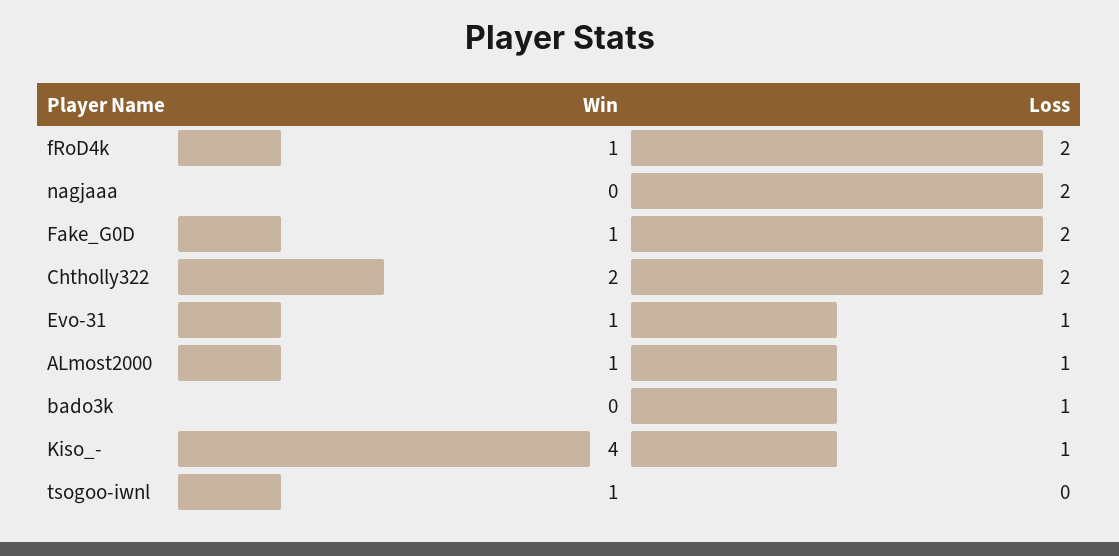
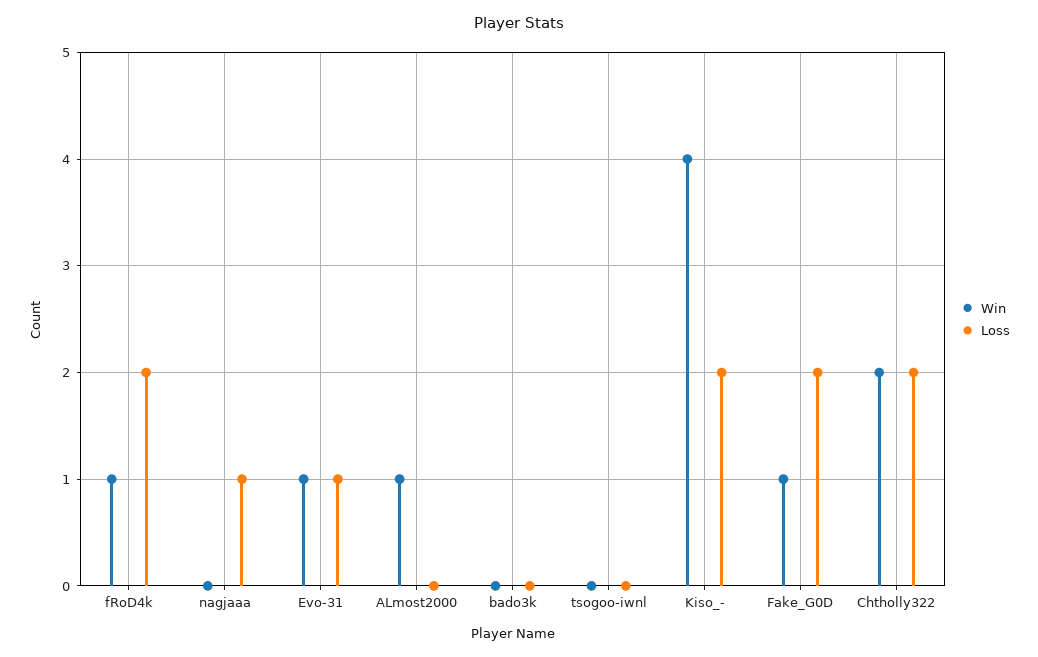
Loss, nagjaaa: 2 -> 1
Loss, ALmost2000: 1 -> 0
Loss, bado3k: 1 -> 0
Loss, Kiso_-: 1 -> 2
Win, tsogoo-iwnl: 1 -> 0

